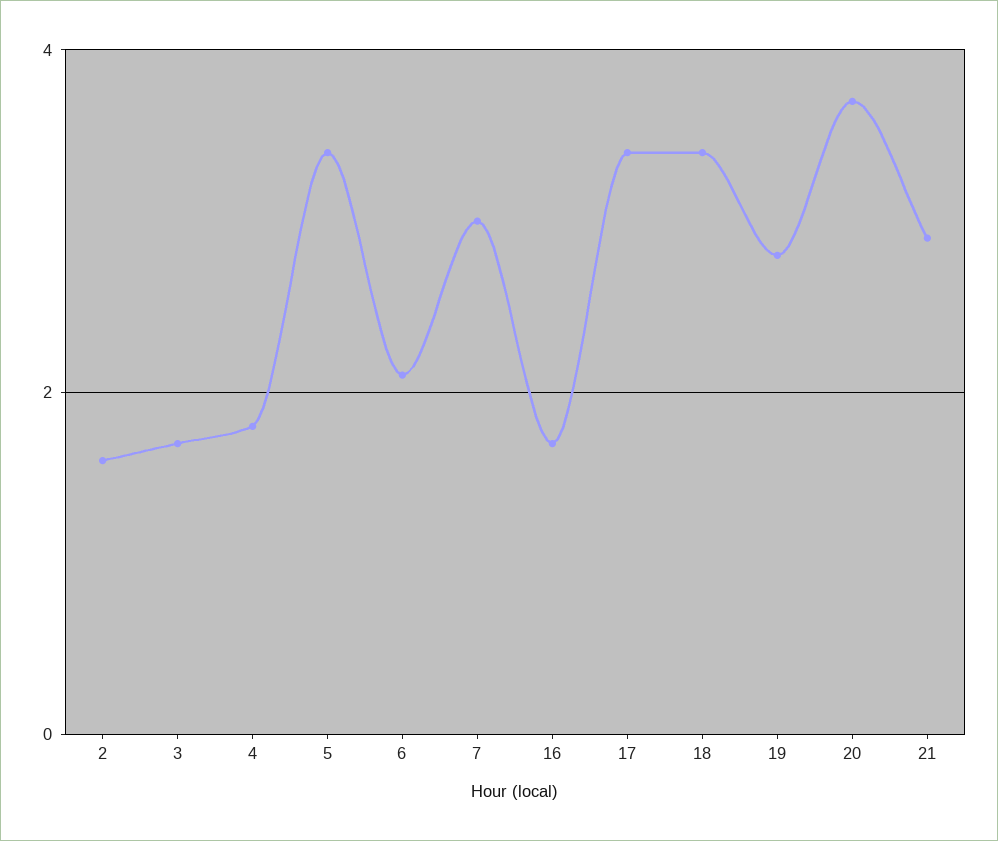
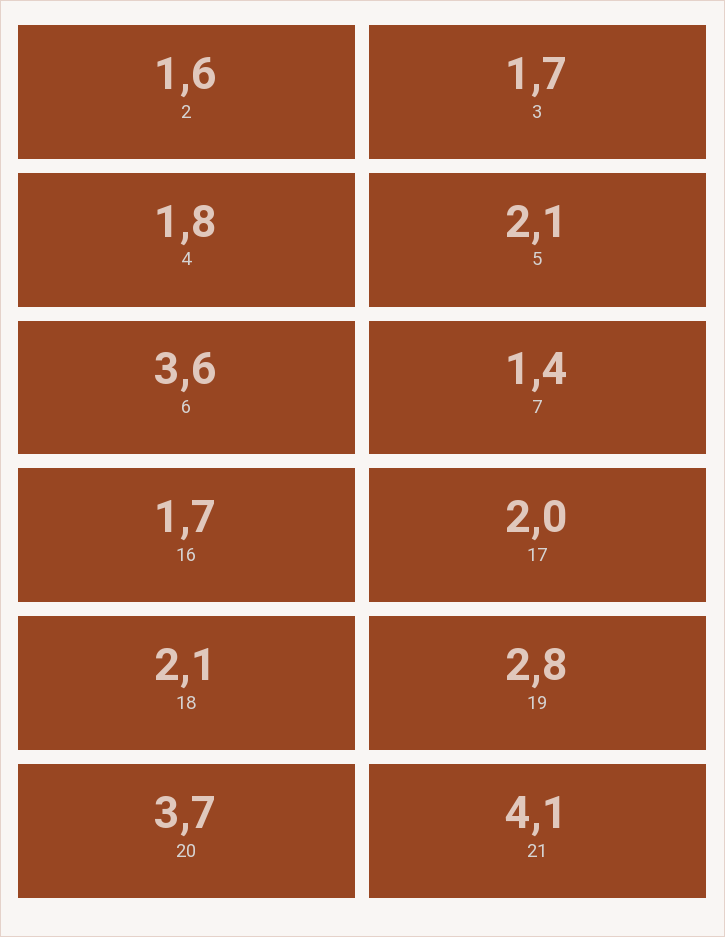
5: 3.5 -> 2.1
6: 2 -> 3.6
7: 3 -> 1.4
17: 3.5 -> 2
18: 3.5 -> 2.1
21: 3 -> 4.1

